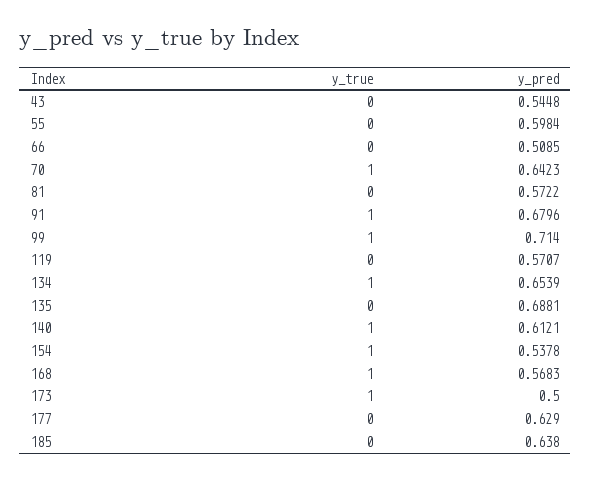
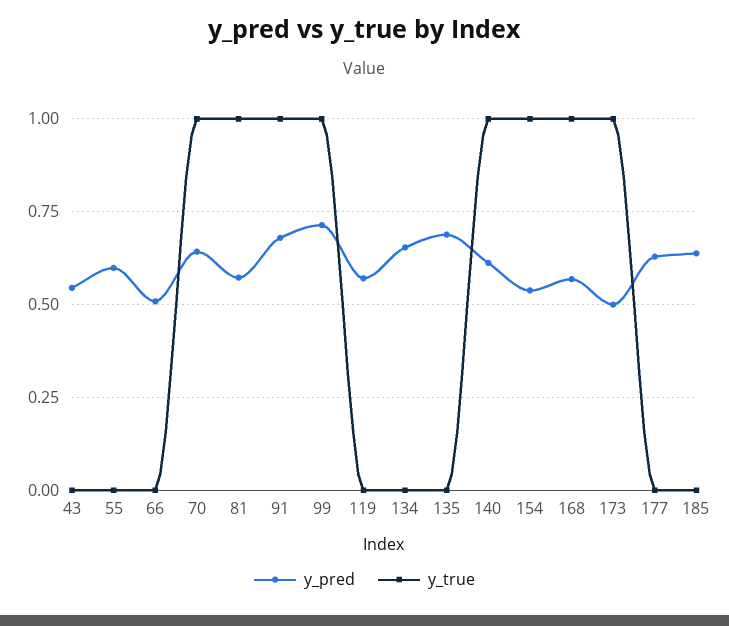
y_true, 81: 0 -> 1
y_true, 134: 1 -> 0

